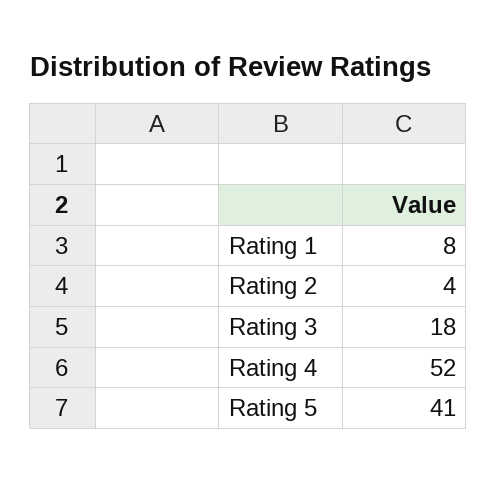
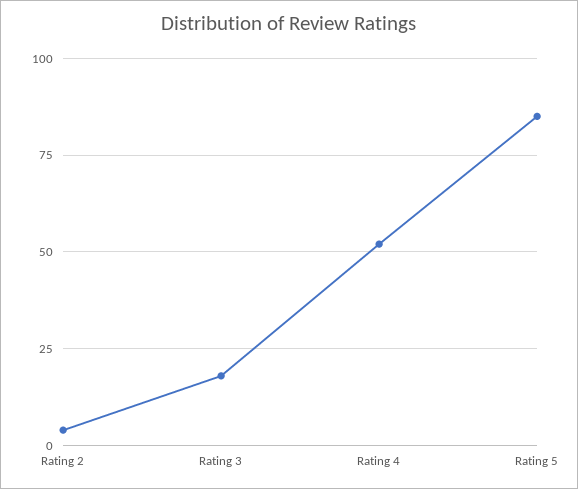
Rating 1: 8 -> none
Rating 5: 41 -> 85

